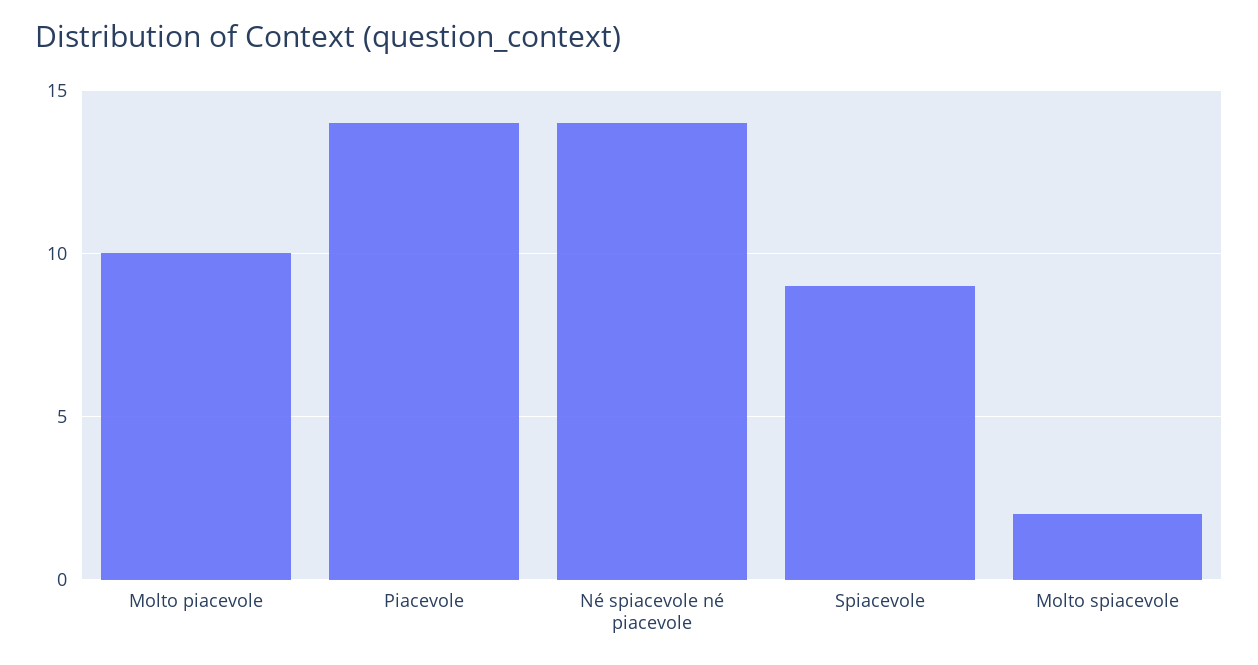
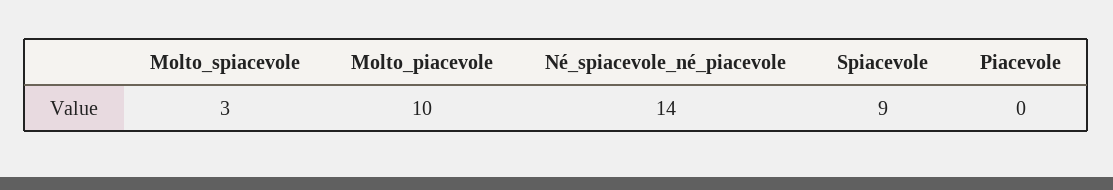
Piacevole: 14 -> 0
Molto spiacevole: 2 -> 3

